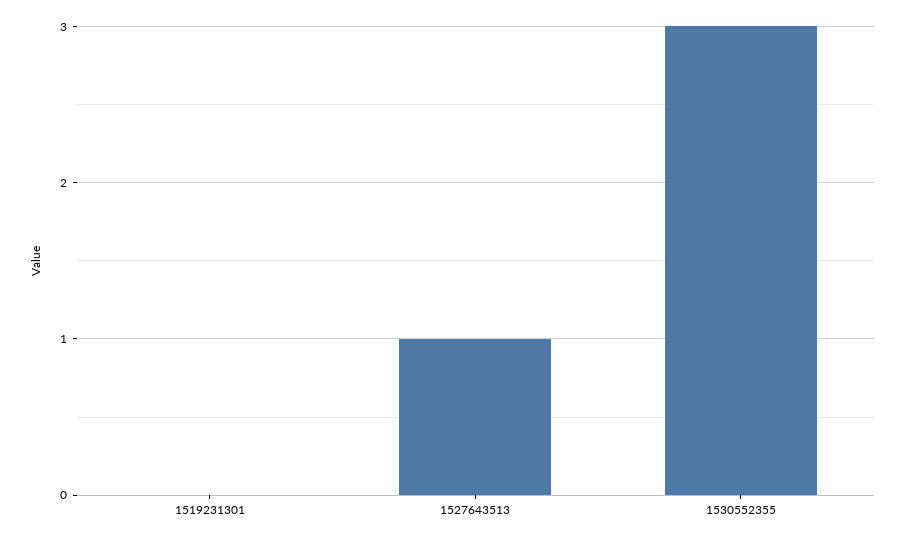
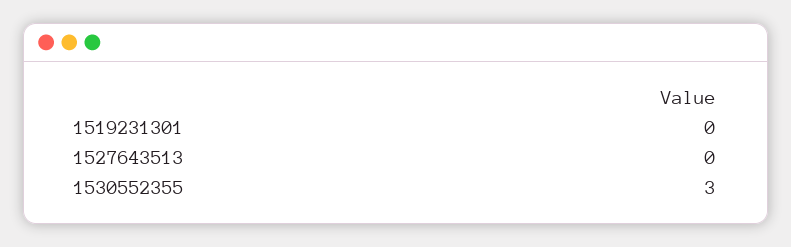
1527643513: 1 -> 0

